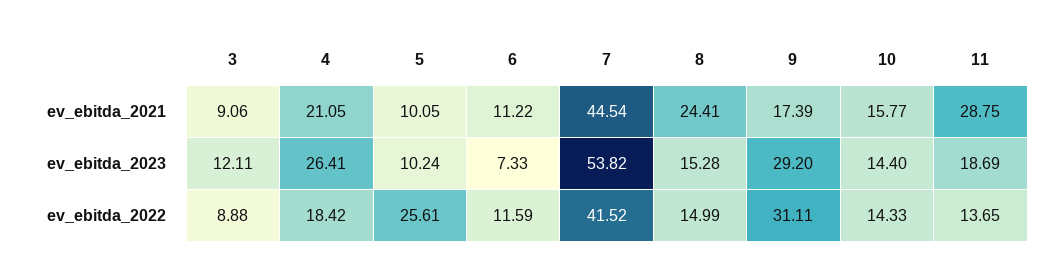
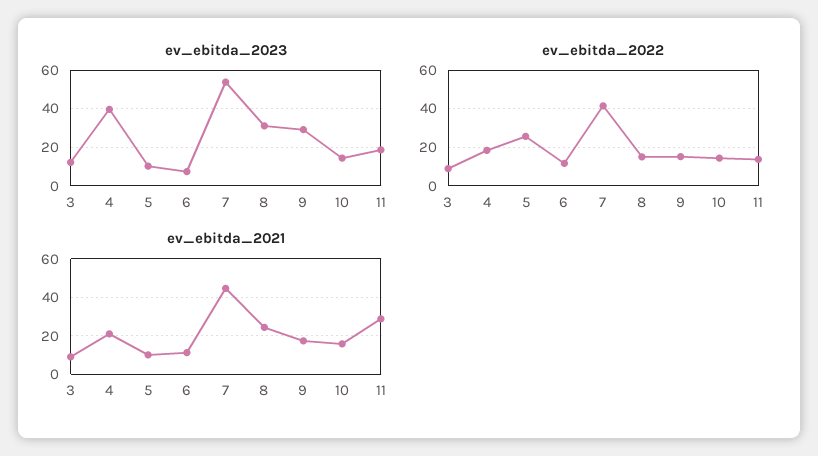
ev_ebitda_2023, 4: 26.41 -> 40
ev_ebitda_2023, 8: 15.28 -> 30
ev_ebitda_2022, 9: 31.11 -> 15

